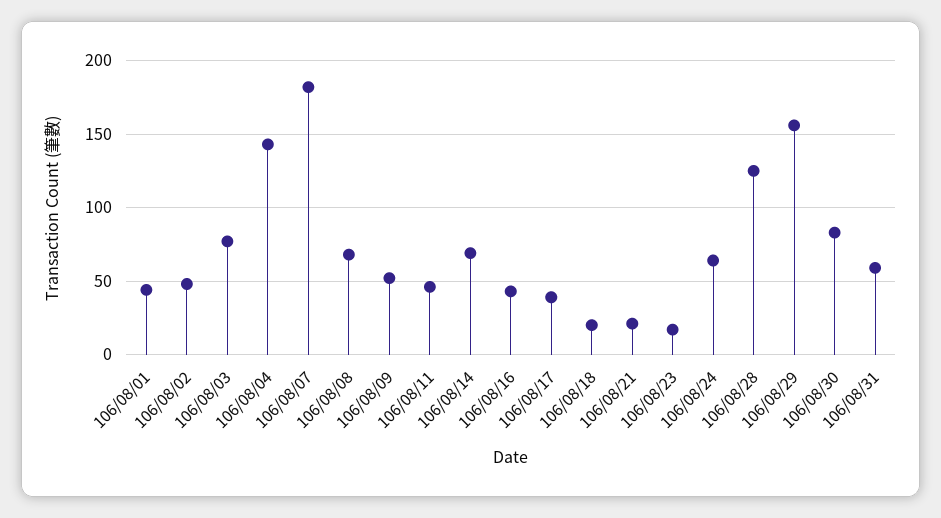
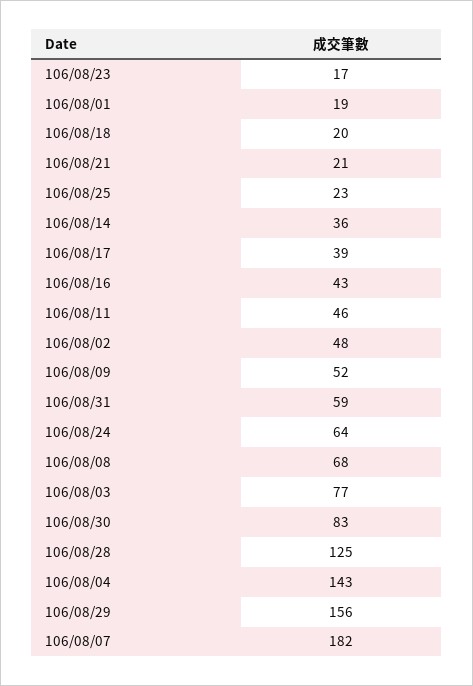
106/08/01: 45 -> 19
106/08/14: 70 -> 36
106/08/25: none -> 23

